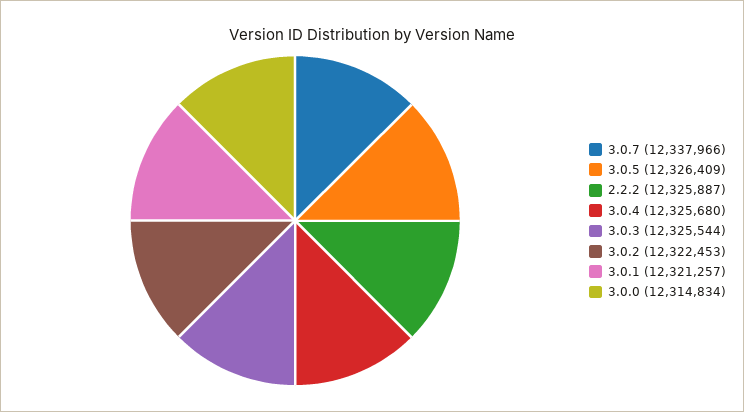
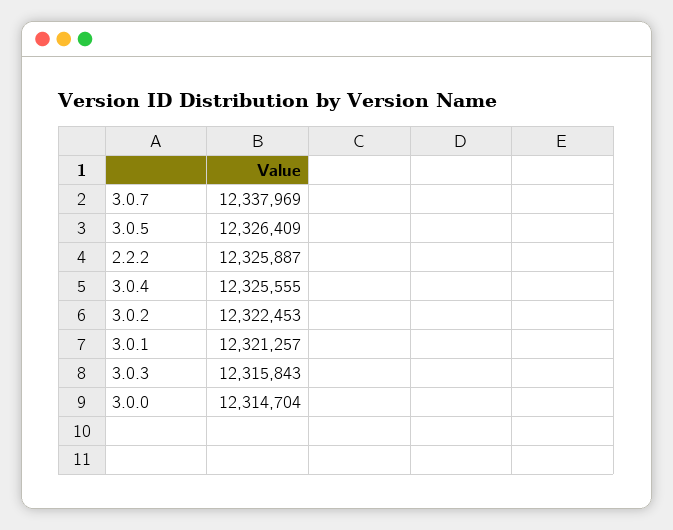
3.0.7: 12337966 -> 12337969
3.0.4: 12325680 -> 12325555
3.0.3: 12325544 -> 12315843
3.0.0: 12314834 -> 12314704

